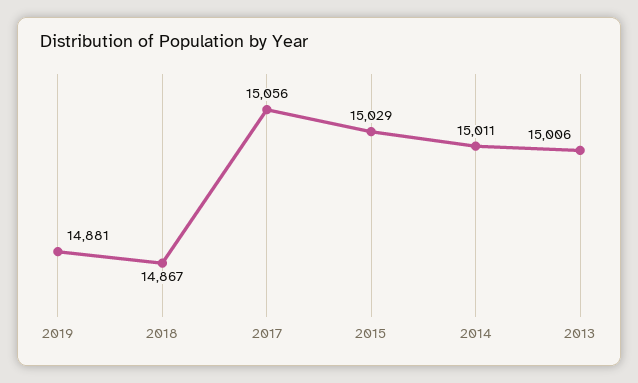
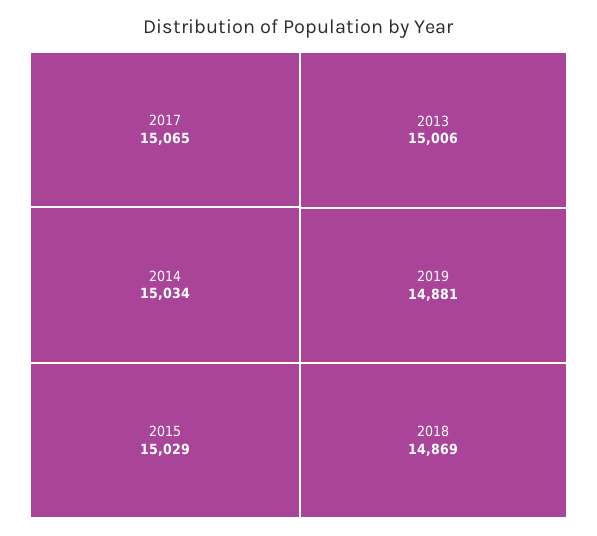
2018: 14867 -> 14869
2017: 15056 -> 15065
2014: 15011 -> 15034

